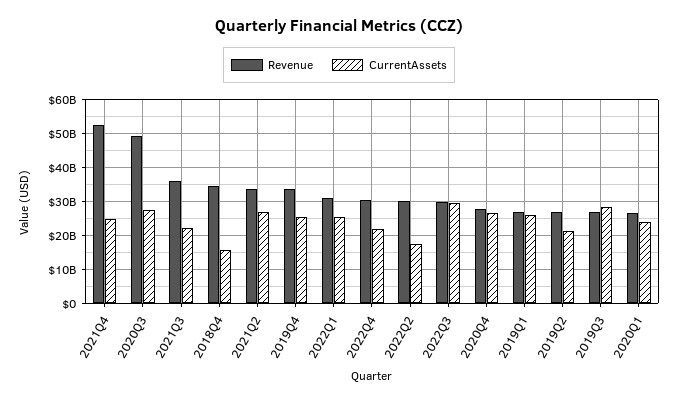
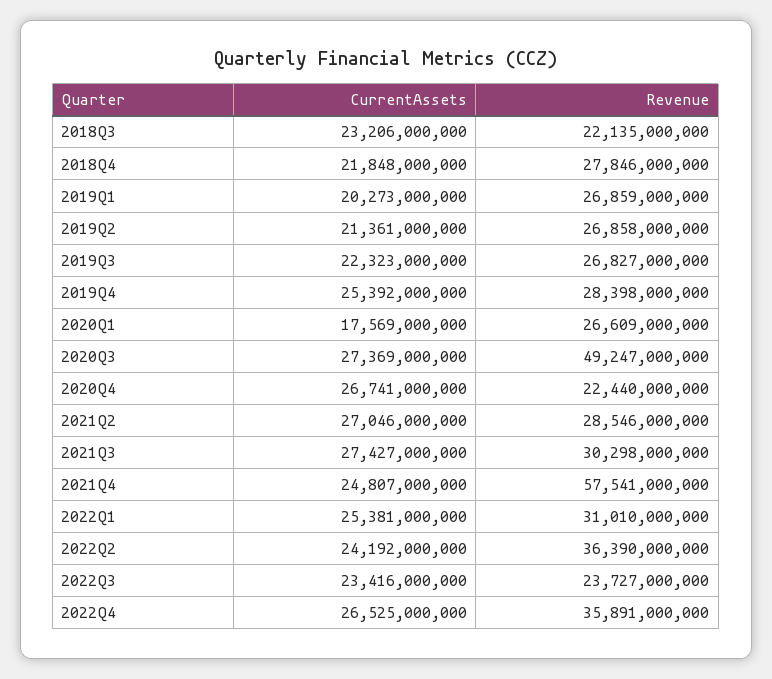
Revenue, 2021Q4: 52000000000 -> 57541000000
Revenue, 2021Q3: 36000000000 -> 30298000000
CurrentAssets, 2021Q3: 22000000000 -> 27427000000
Revenue, 2018Q4: 34000000000 -> 27846000000
CurrentAssets, 2018Q4: 16000000000 -> 21848000000
Revenue, 2021Q2: 34000000000 -> 28546000000
Revenue, 2019Q4: 34000000000 -> 28398000000
Revenue, 2022Q4: 30000000000 -> 35891000000
CurrentAssets, 2022Q4: 22000000000 -> 26525000000
Revenue, 2022Q2: 30000000000 -> 36390000000
CurrentAssets, 2022Q2: 18000000000 -> 24192000000
Revenue, 2022Q3: 30000000000 -> 23727000000
CurrentAssets, 2022Q3: 30000000000 -> 23416000000
Revenue, 2020Q4: 28000000000 -> 22440000000
CurrentAssets, 2019Q1: 26000000000 -> 20273000000
CurrentAssets, 2019Q3: 28000000000 -> 22323000000
CurrentAssets, 2020Q1: 24000000000 -> 17569000000
CurrentAssets, 2018Q3: none -> 23206000000
Revenue, 2018Q3: none -> 22135000000

